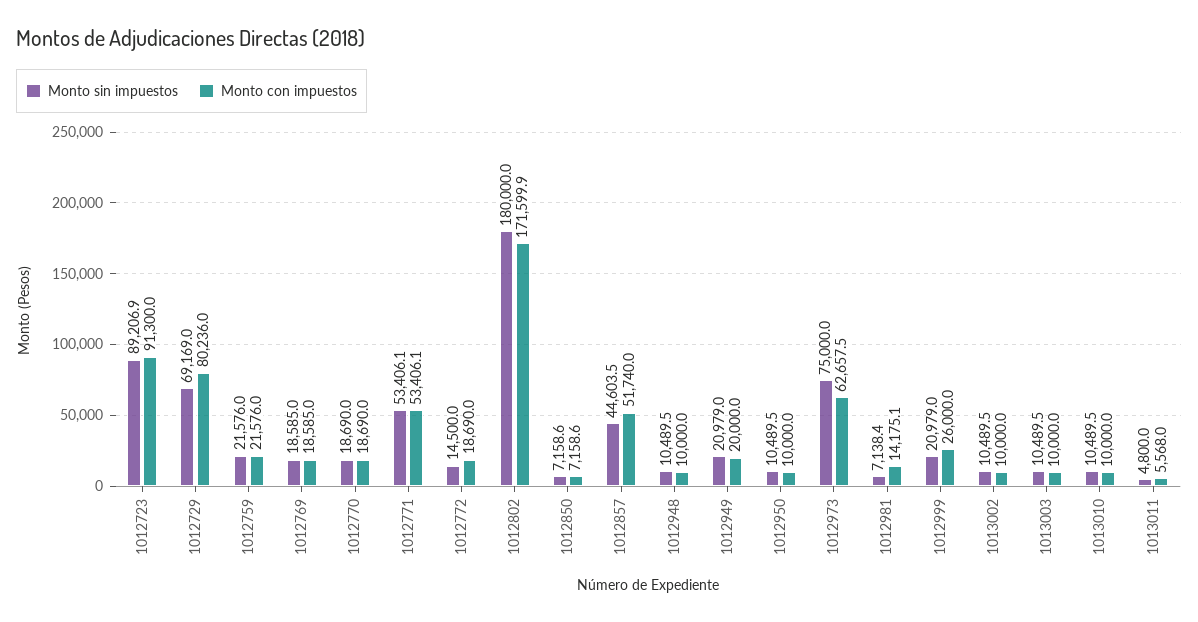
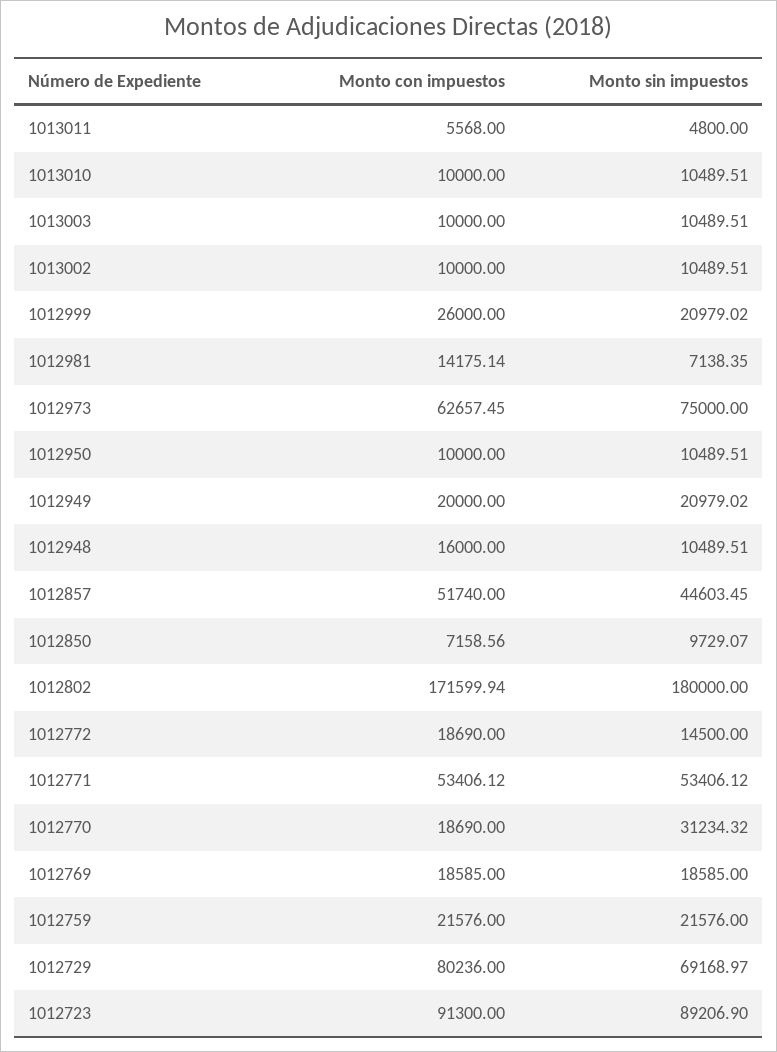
Monto sin impuestos, 1012770: 18690 -> 31234.32
Monto sin impuestos, 1012850: 7158.6 -> 9729.07
Monto con impuestos, 1012948: 10000 -> 16000

